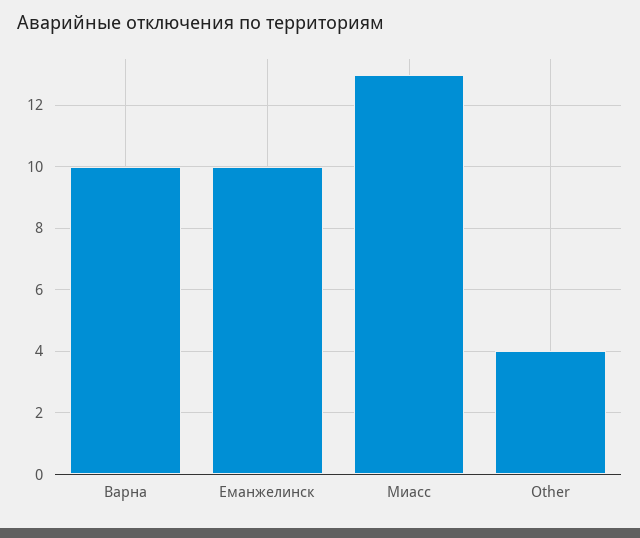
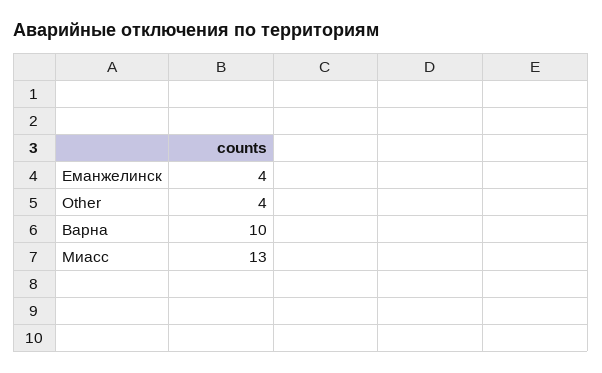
Еманжелинск: 10 -> 4

